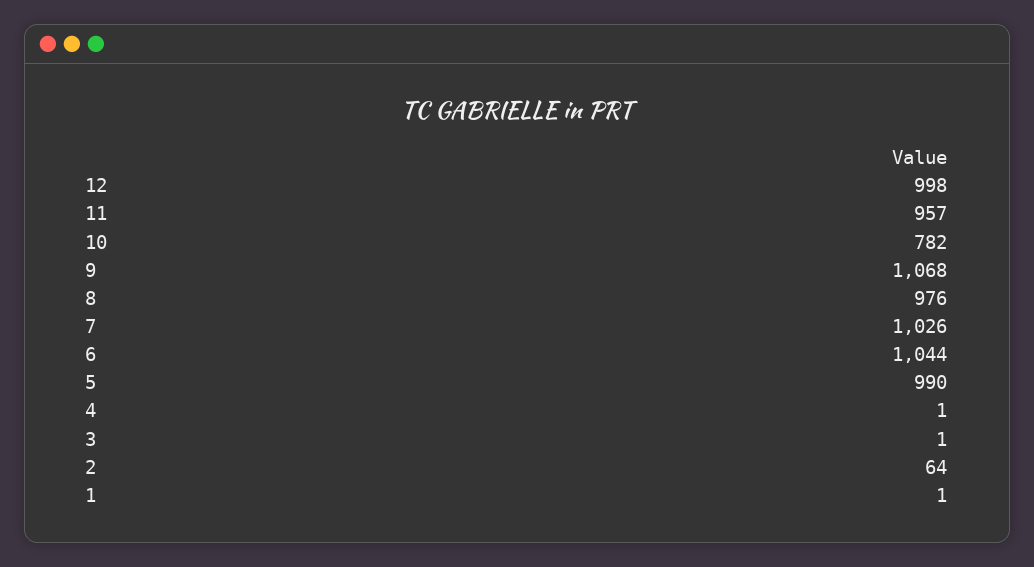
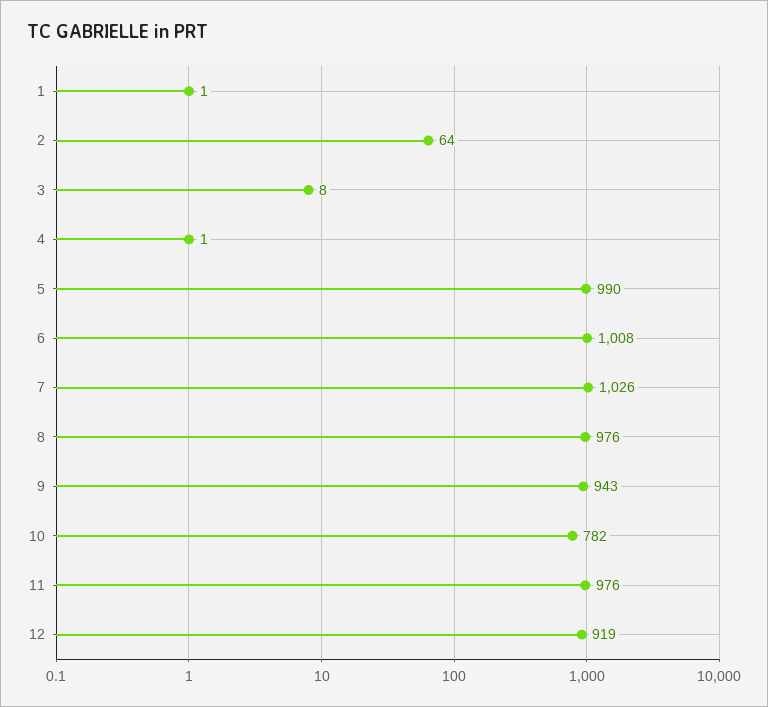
12: 998 -> 919
11: 957 -> 976
9: 1068 -> 943
6: 1044 -> 1008
3: 1 -> 8

